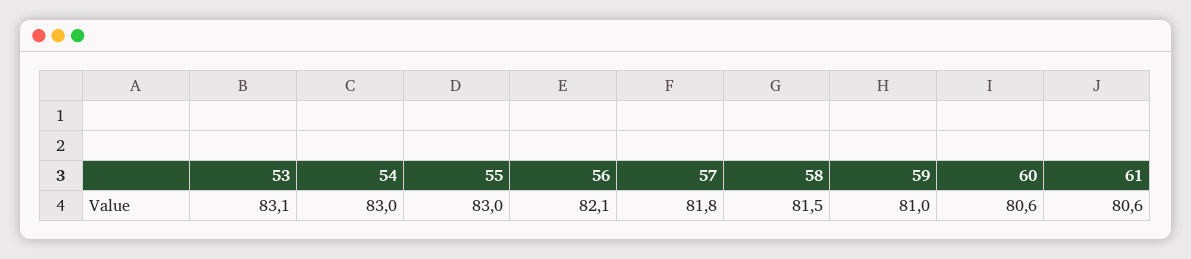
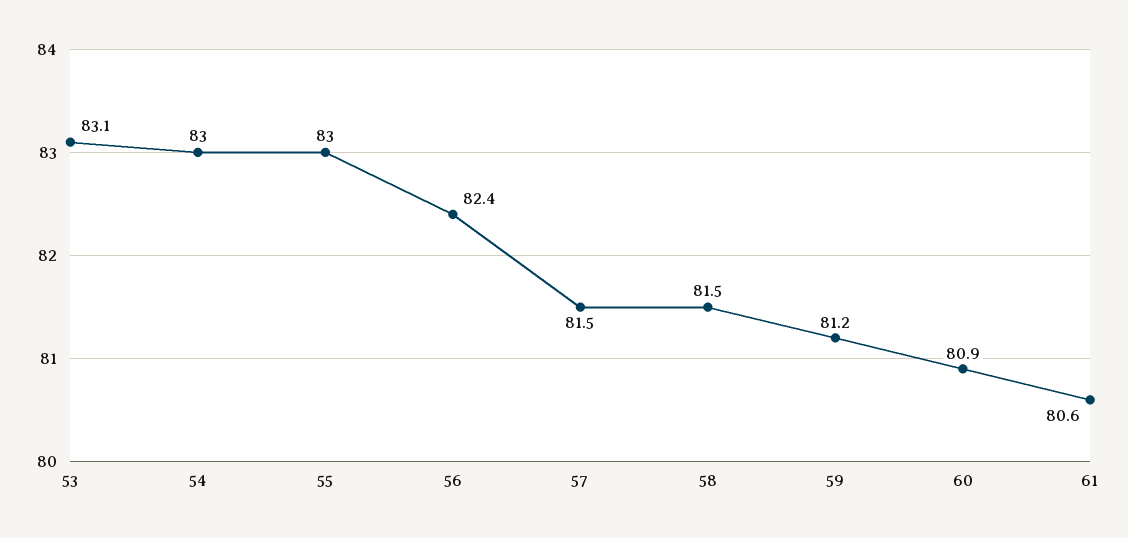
56: 82.1 -> 82.4
57: 81.8 -> 81.5
59: 81 -> 81.2
60: 80.6 -> 80.9

